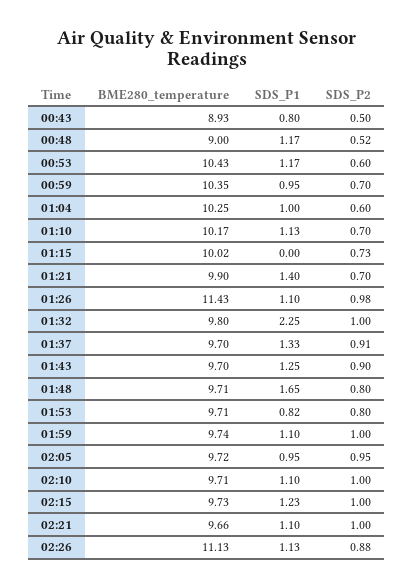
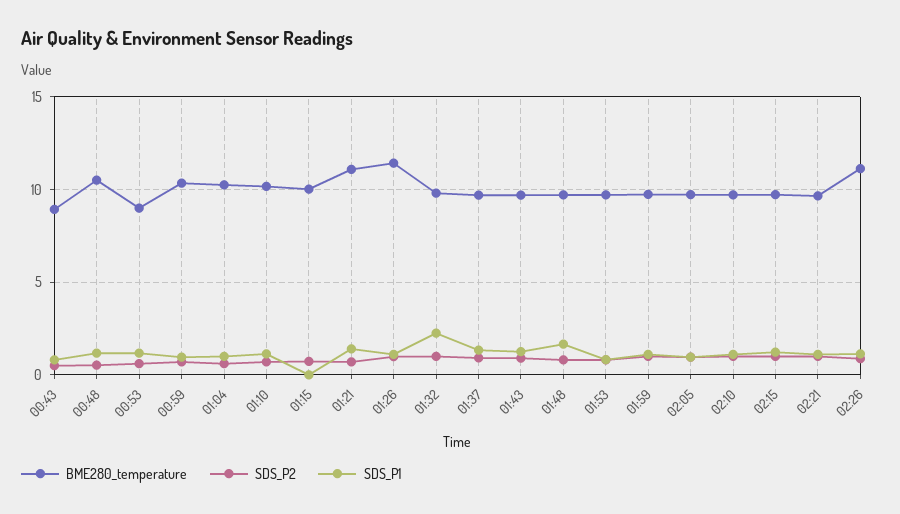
BME280_temperature, 00:48: 9 -> 10.5
BME280_temperature, 00:53: 10.43 -> 9
BME280_temperature, 01:21: 9.9 -> 11

